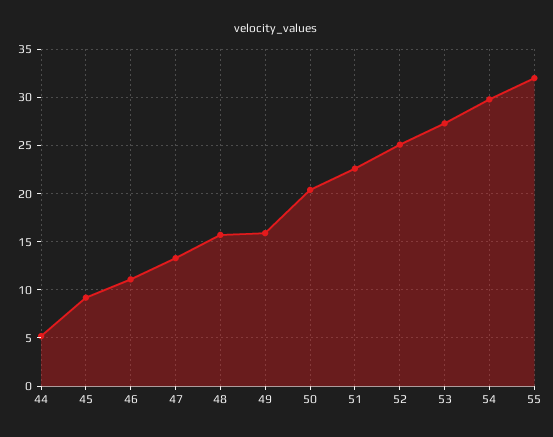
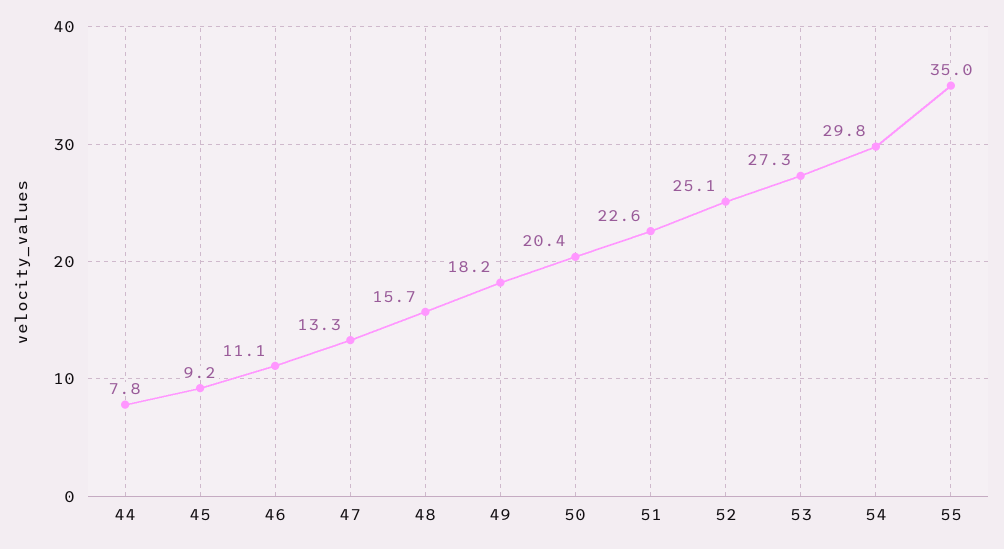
44: 5 -> 7.8
49: 16 -> 18.2
55: 32 -> 35

